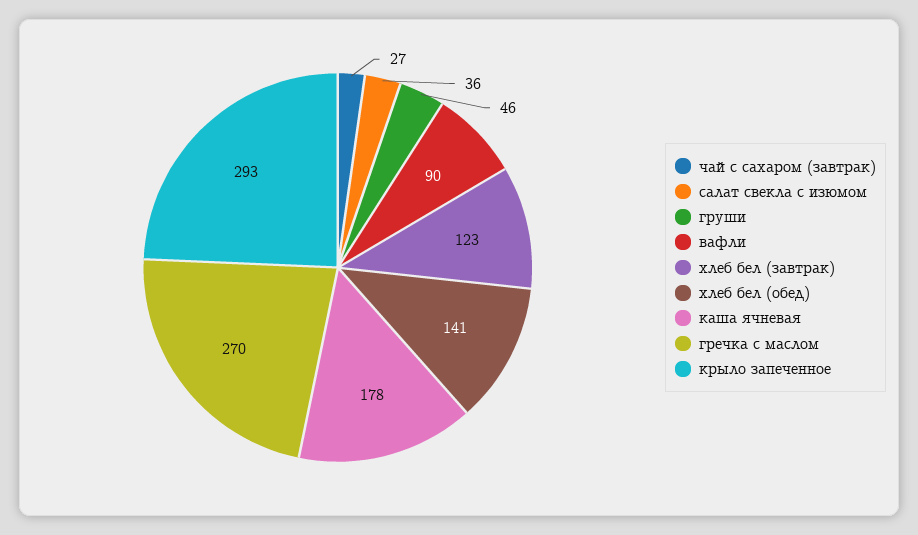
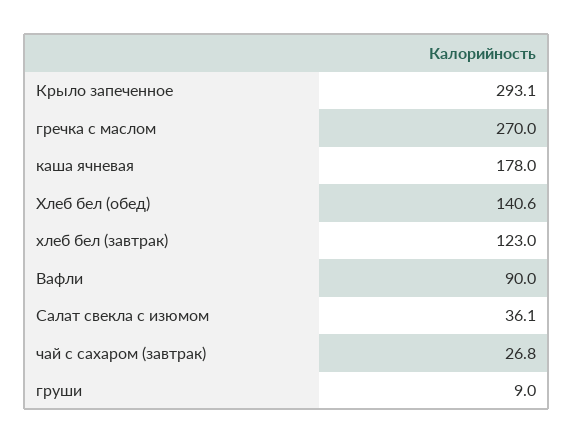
груши: 46 -> 9

